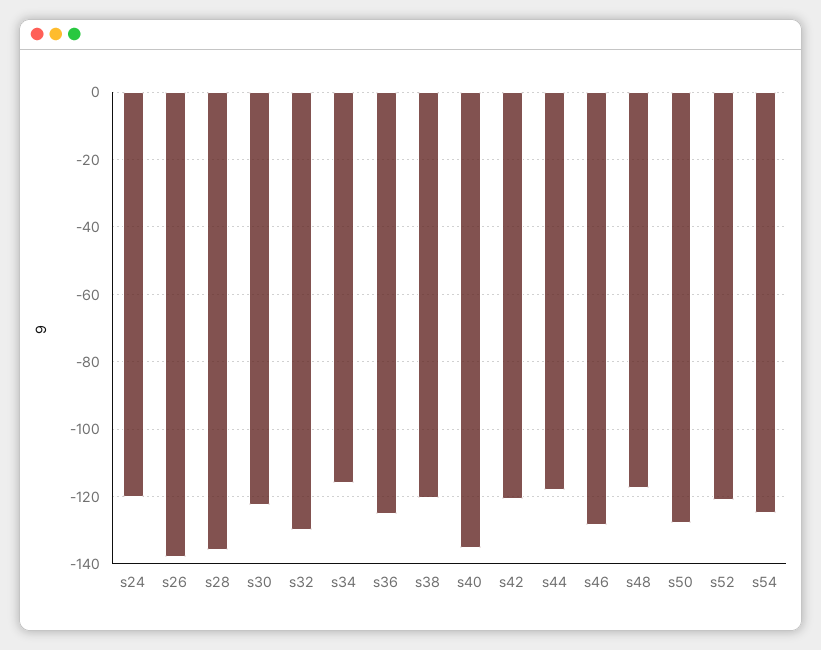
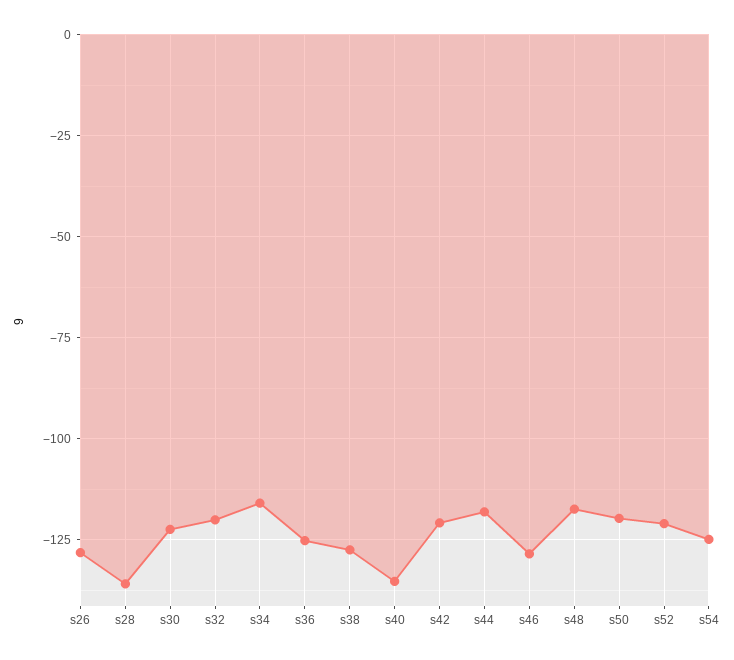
s24: -120 -> none
s26: -138 -> -127.5
s32: -130 -> -120
s38: -120 -> -127.5
s50: -128 -> -120

